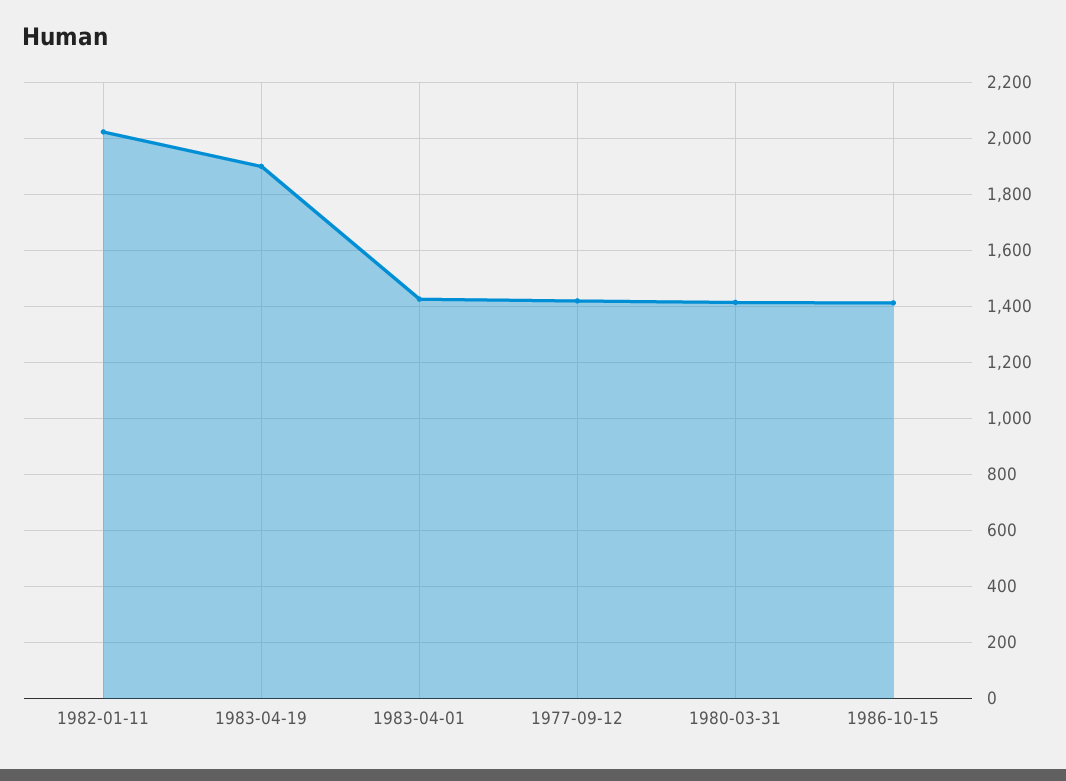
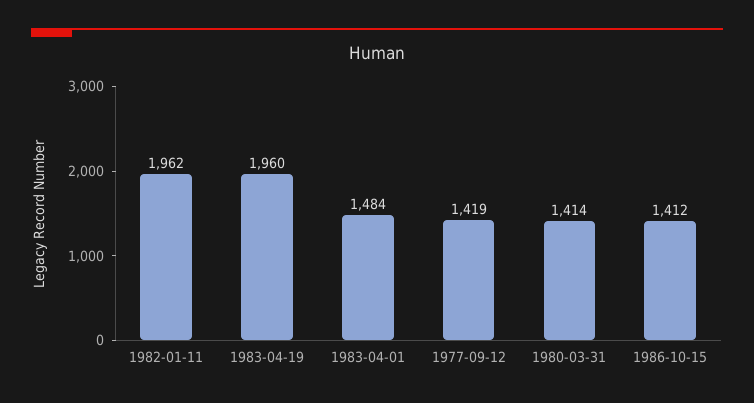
1982-01-11: 2025 -> 1962
1983-04-19: 1900 -> 1960
1983-04-01: 1425 -> 1484

